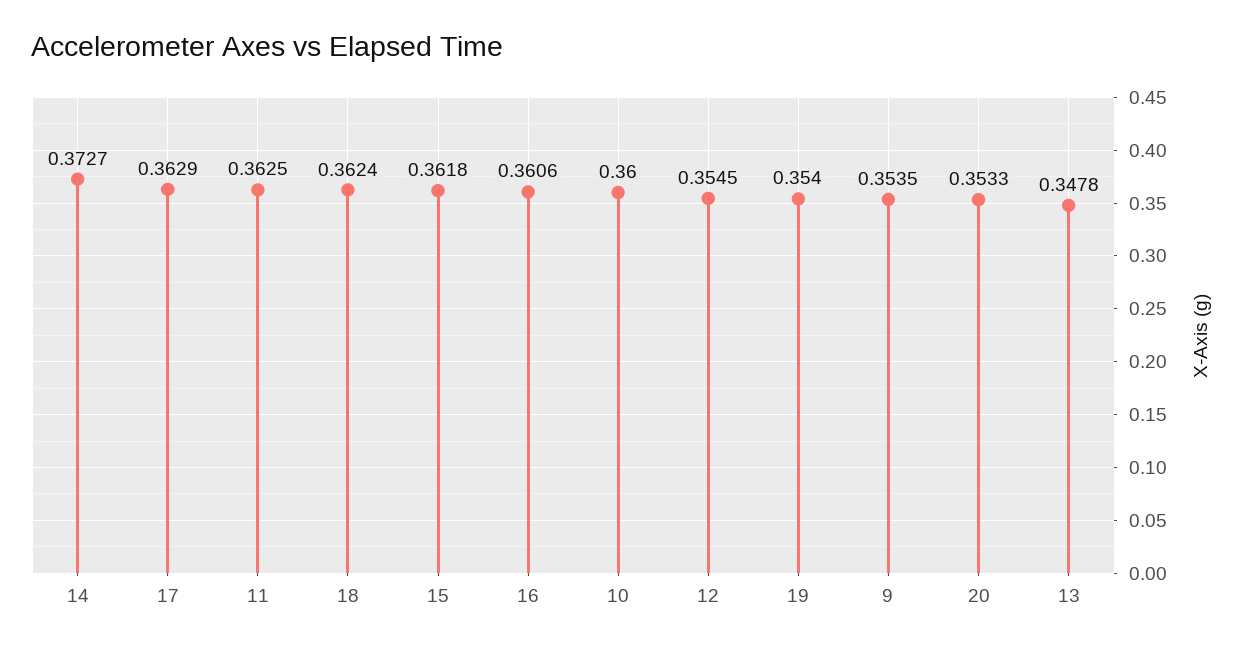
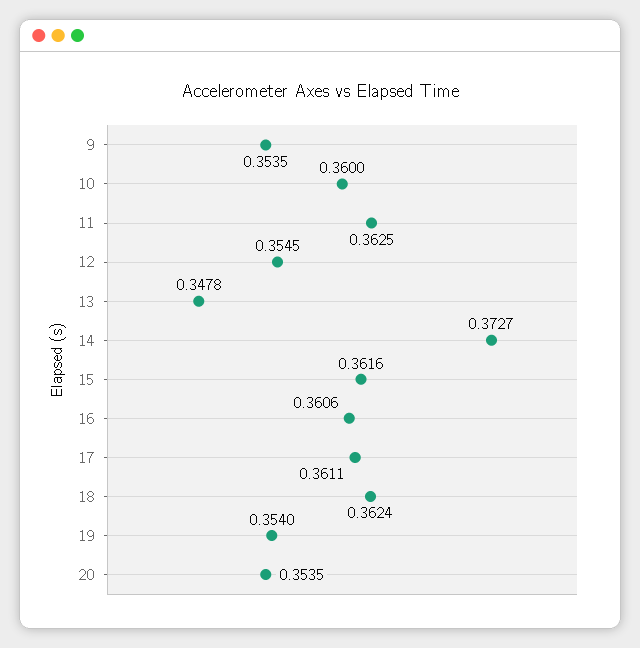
17: 0.3629 -> 0.3611
15: 0.3618 -> 0.3616
20: 0.3533 -> 0.3535

